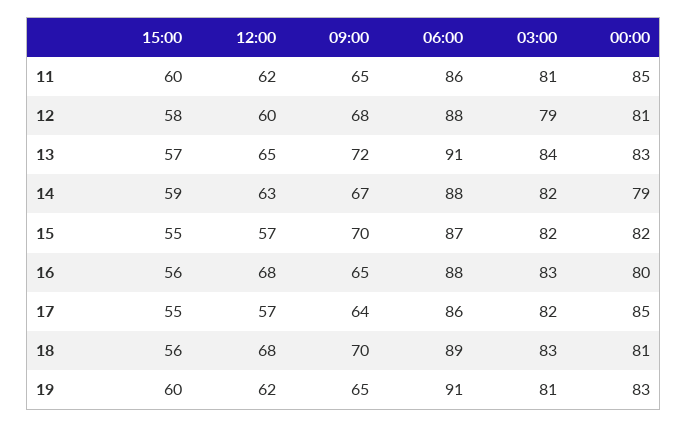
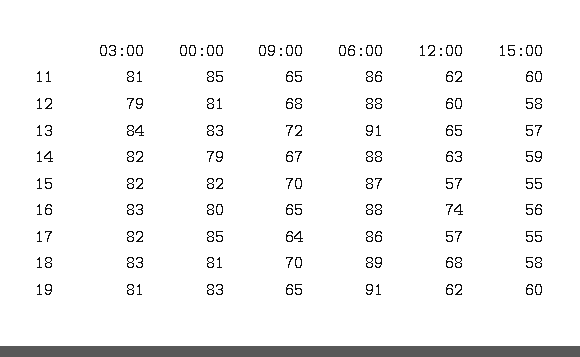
12:00, 16: 68 -> 74
15:00, 18: 56 -> 58

